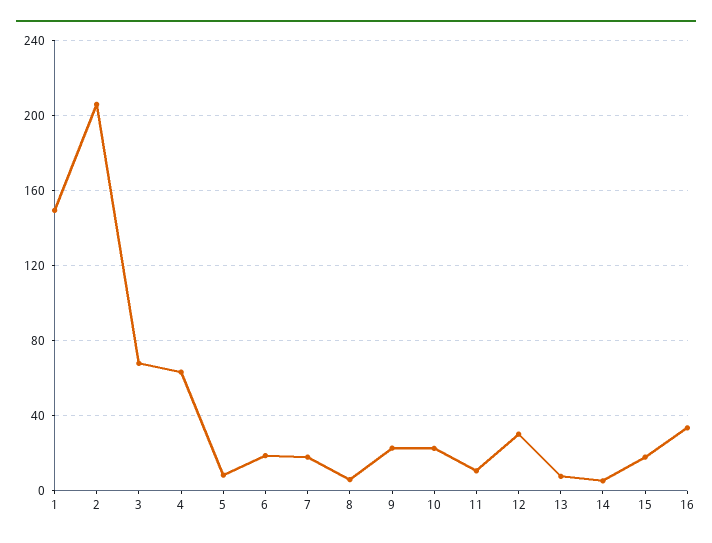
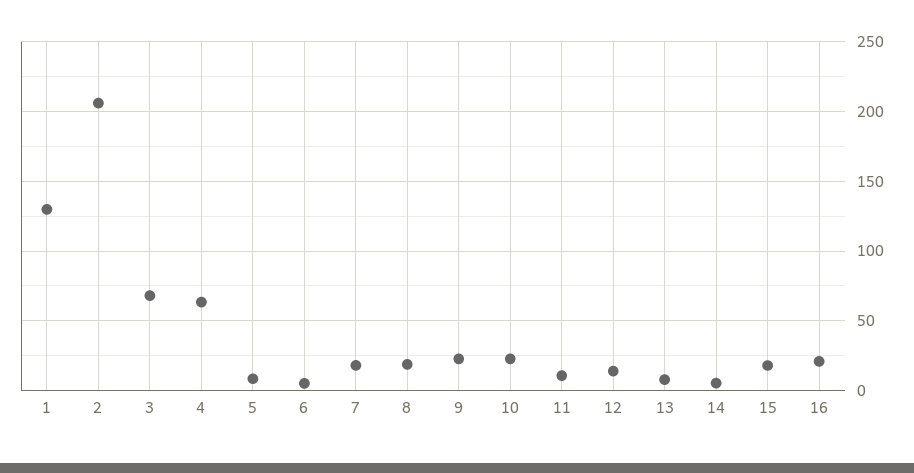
1: 150 -> 130
6: 20 -> 5
8: 5 -> 20
12: 30 -> 15
16: 35 -> 20

